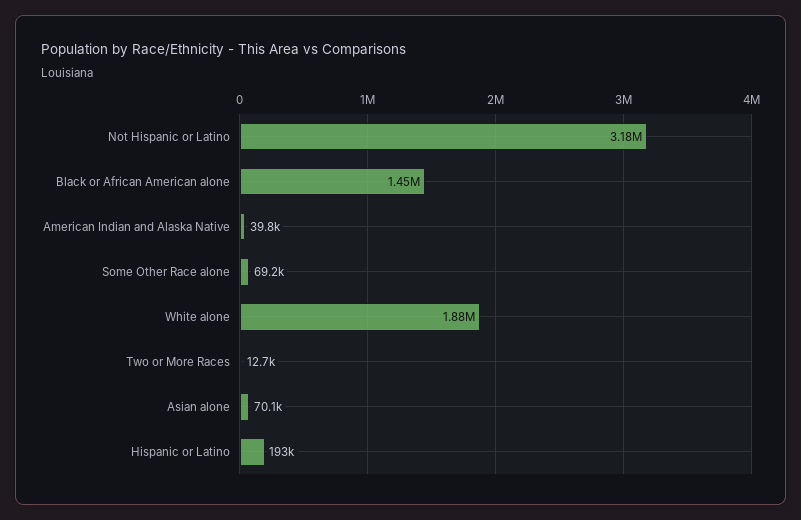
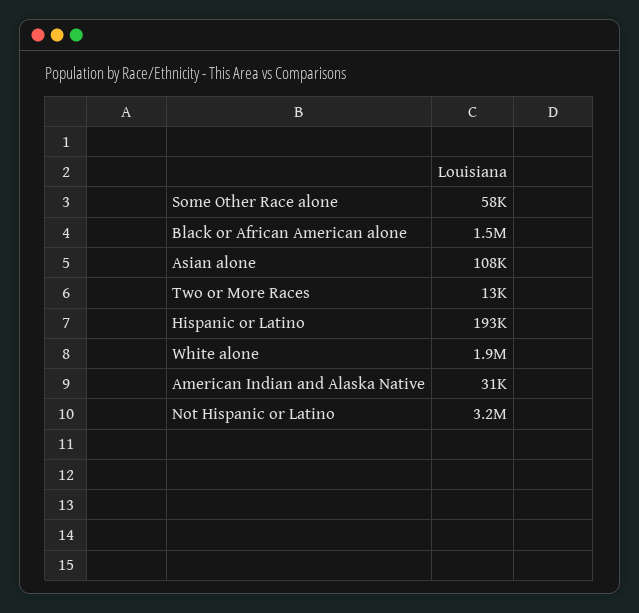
American Indian and Alaska Native: 39800 -> 31000
Some Other Race alone: 69200 -> 58000
Asian alone: 70100 -> 108000

